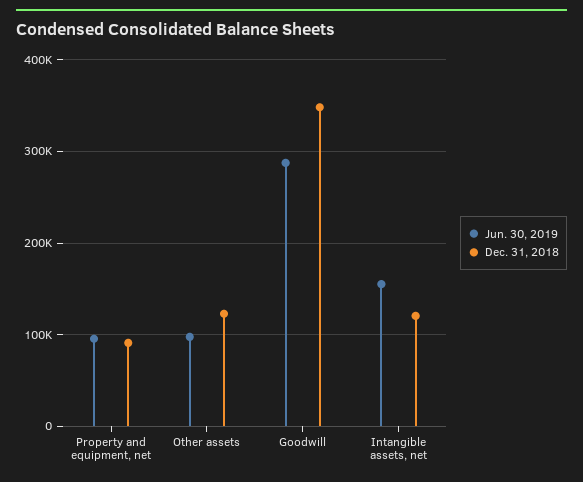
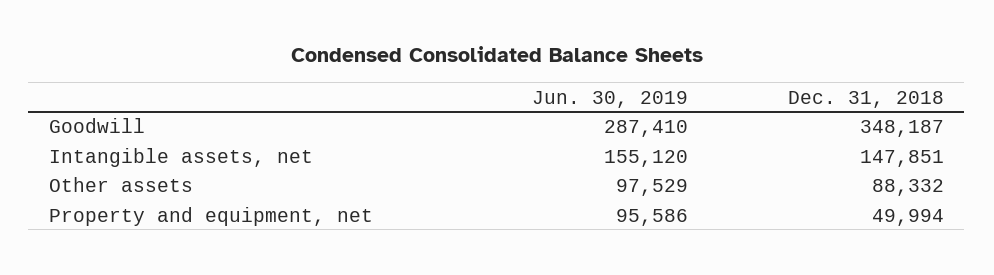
Dec. 31, 2018, Property and equipment, net: 90000 -> 49994
Dec. 31, 2018, Other assets: 120000 -> 88332
Dec. 31, 2018, Intangible assets, net: 120000 -> 147851

